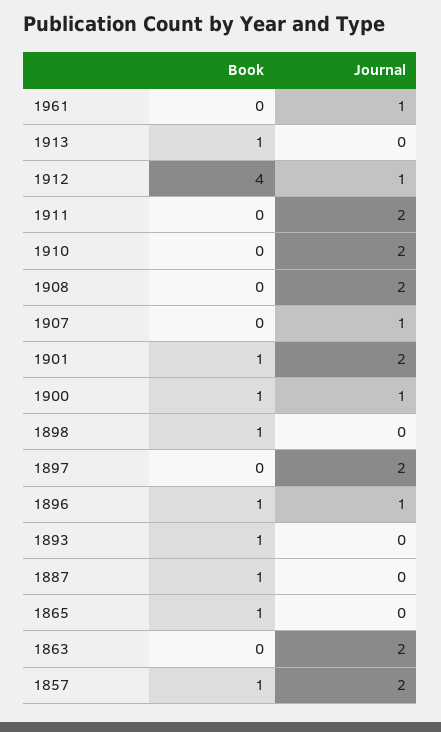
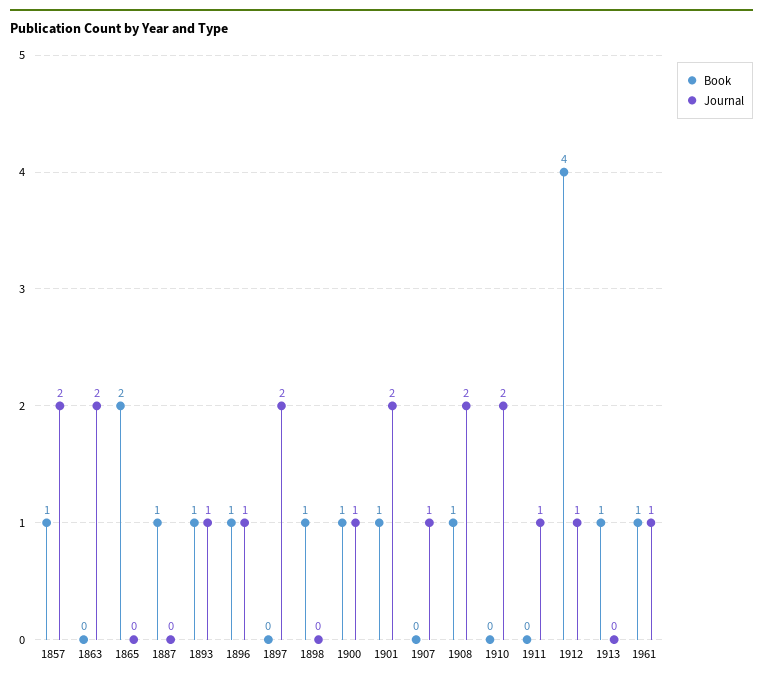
Book, 1961: 0 -> 1
Journal, 1911: 2 -> 1
Book, 1908: 0 -> 1
Journal, 1893: 0 -> 1
Book, 1865: 1 -> 2

